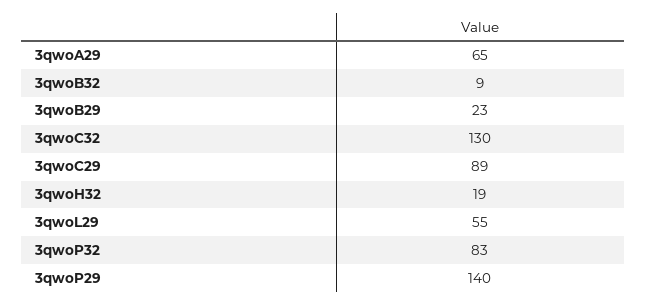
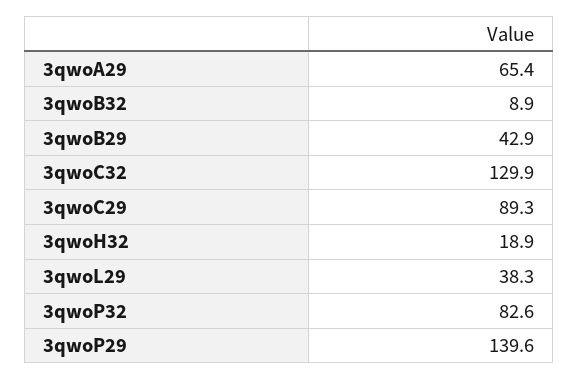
3qwoB29: 23 -> 42.9
3qwoL29: 55 -> 38.3

